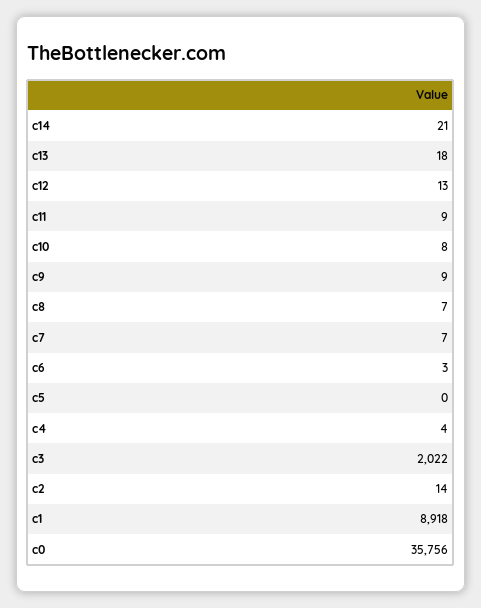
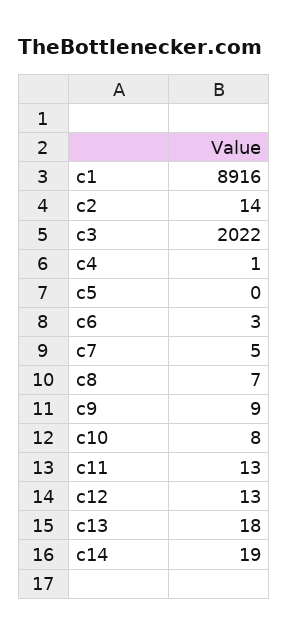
c14: 21 -> 19
c11: 9 -> 13
c7: 7 -> 5
c4: 4 -> 1
c1: 8918 -> 8916
c0: 35756 -> none

